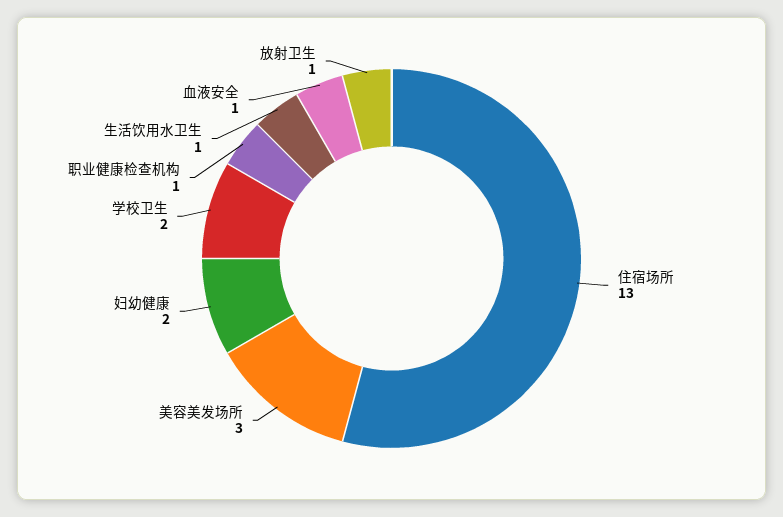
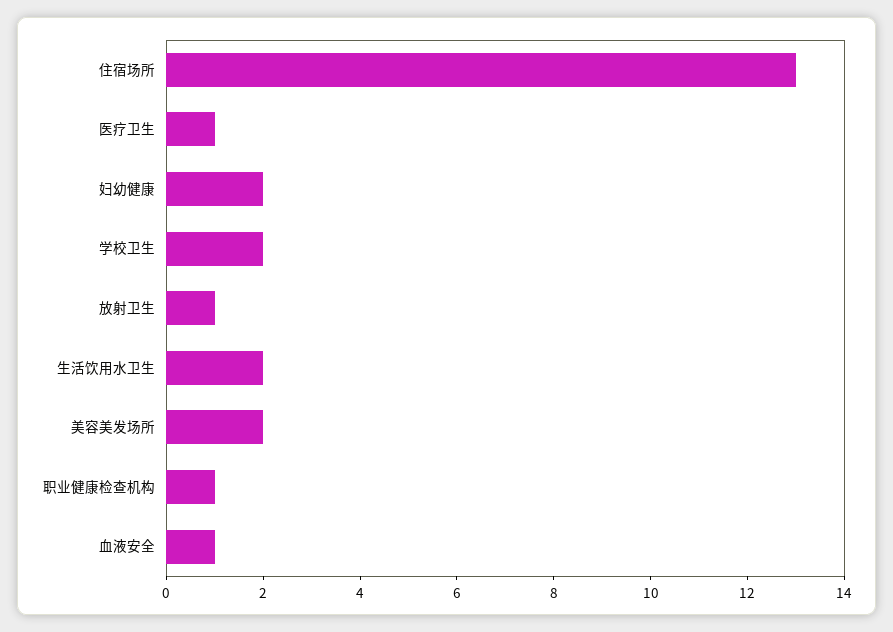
美容美发场所: 3 -> 2
生活饮用水卫生: 1 -> 2
医疗卫生: none -> 1

